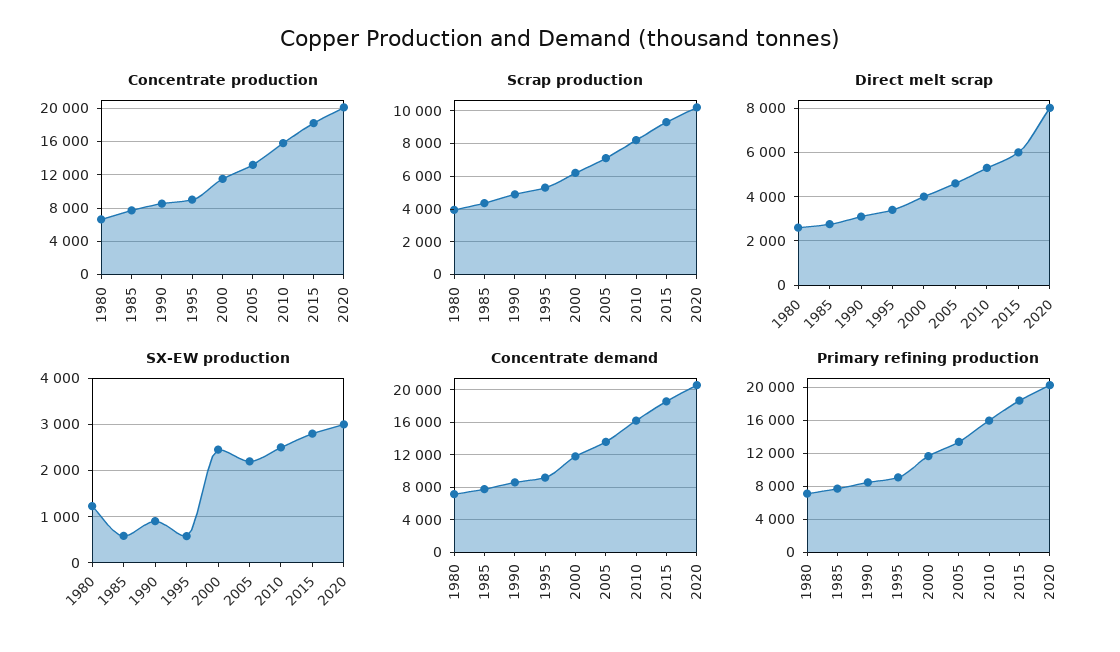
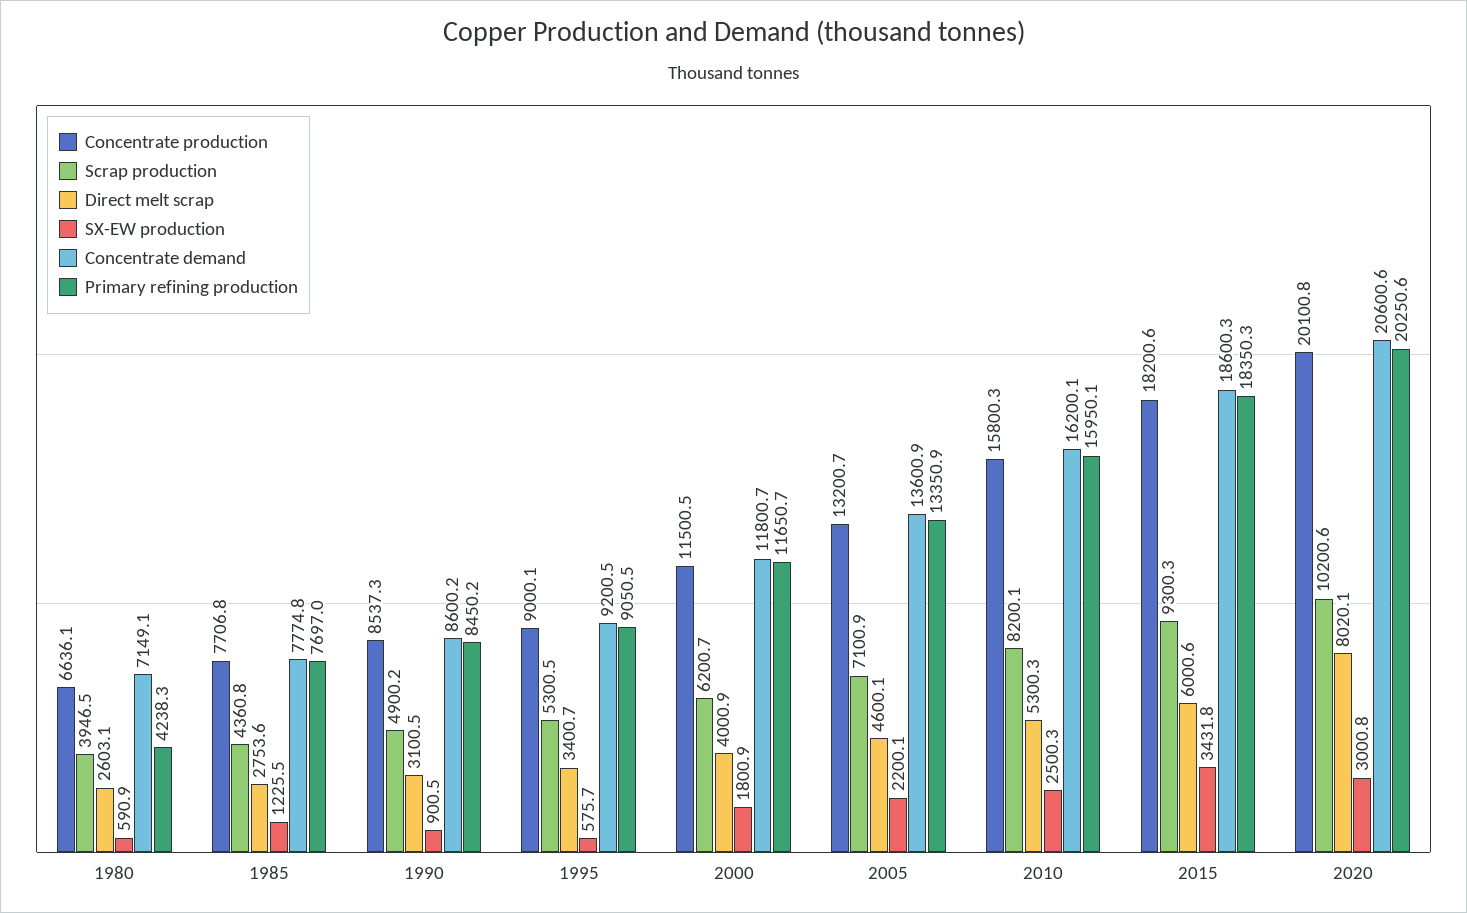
SX-EW production, 1980: 1200 -> 590.9
SX-EW production, 1985: 600 -> 1225.5
SX-EW production, 2000: 2400 -> 1800.9
SX-EW production, 2015: 2800 -> 3431.8
Primary refining production, 1980: 7000 -> 4238.3

